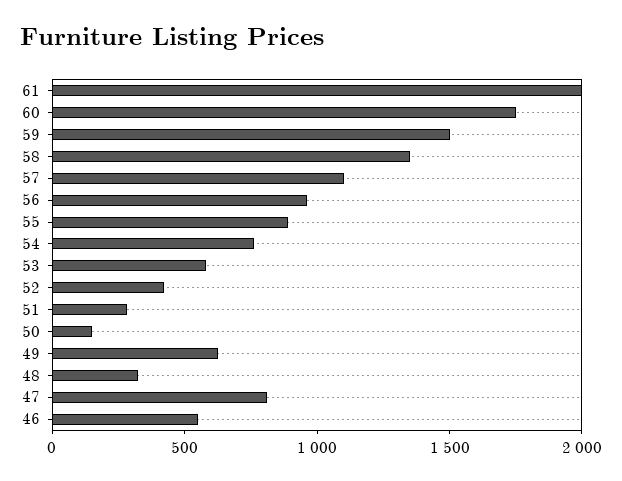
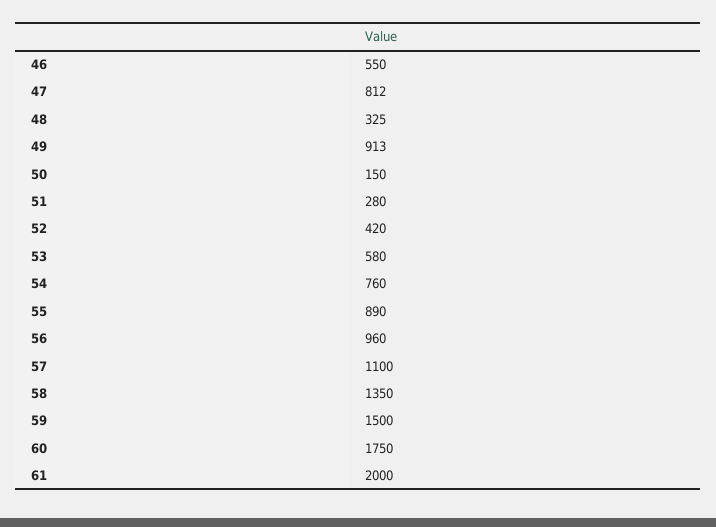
49: 600 -> 913

